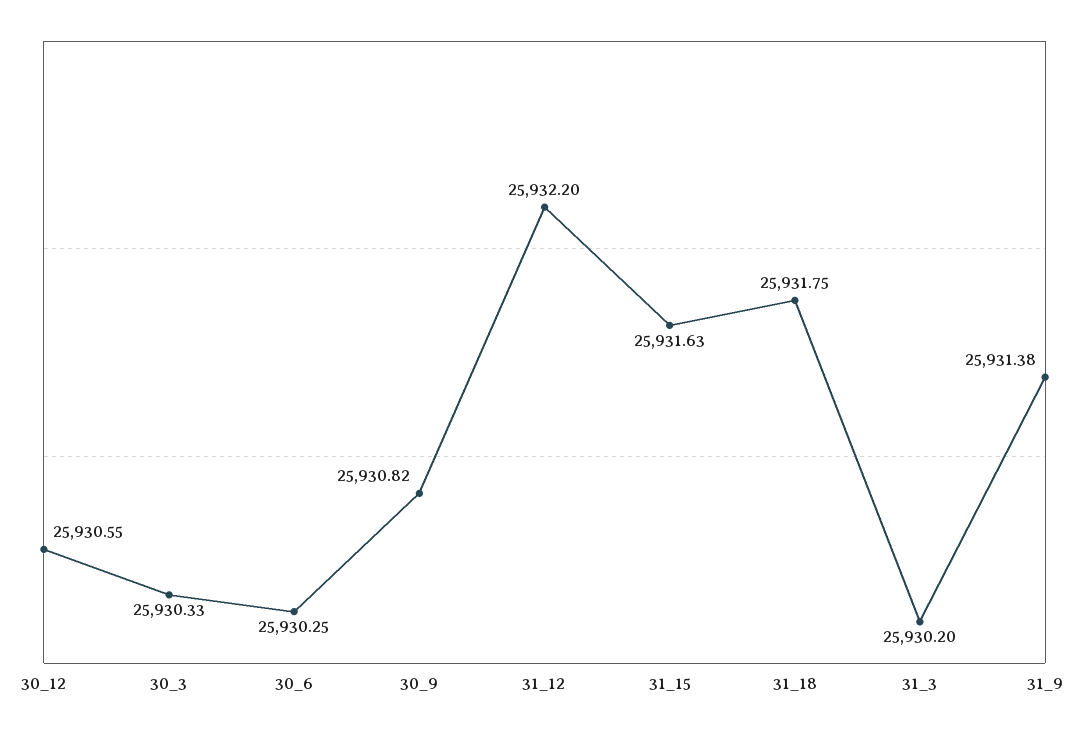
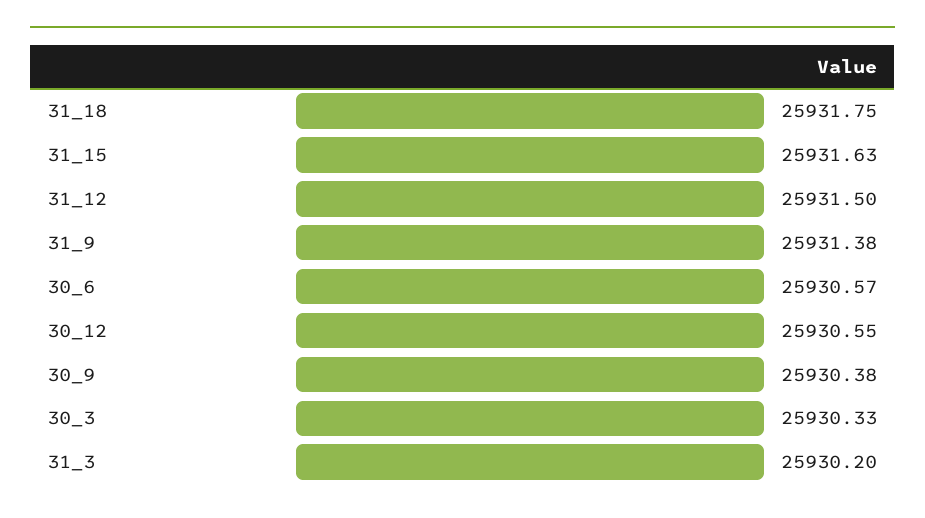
30_6: 25930.25 -> 25930.57
30_9: 25930.82 -> 25930.38
31_12: 25932.2 -> 25931.5

